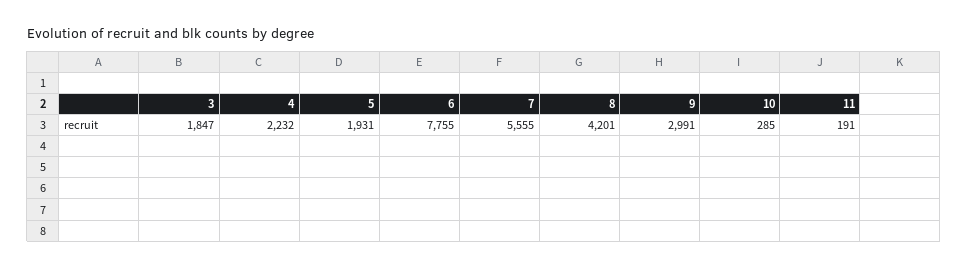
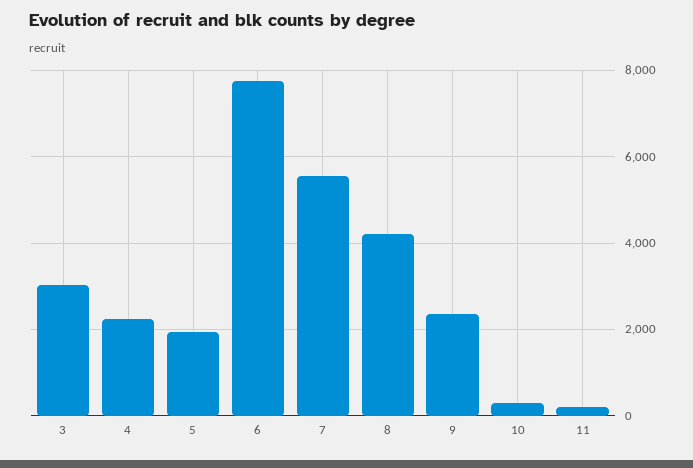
3: 1847 -> 3000
9: 2991 -> 2400

